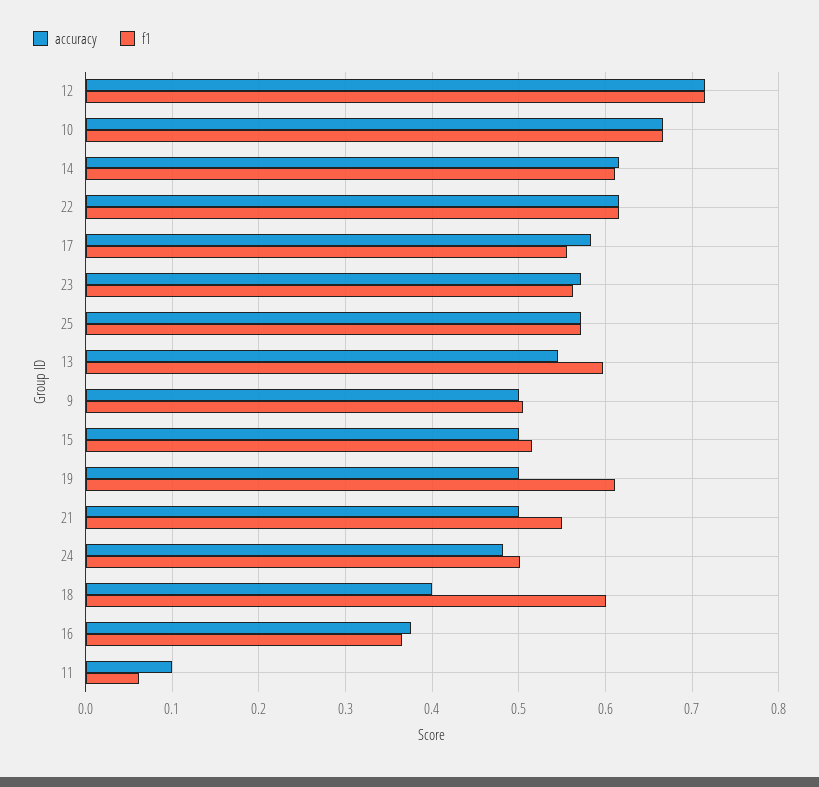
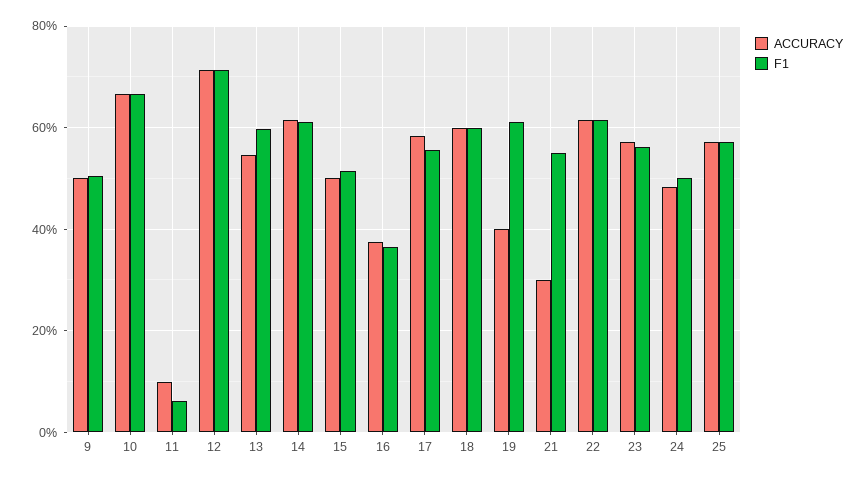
accuracy, 19: 0.5 -> 0.4
accuracy, 21: 0.5 -> 0.3
accuracy, 18: 0.4 -> 0.6

